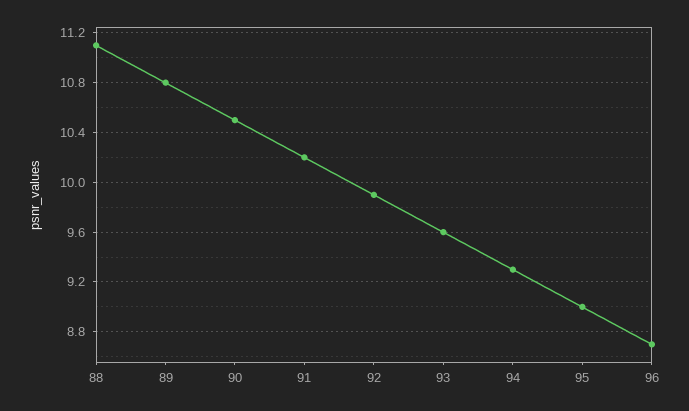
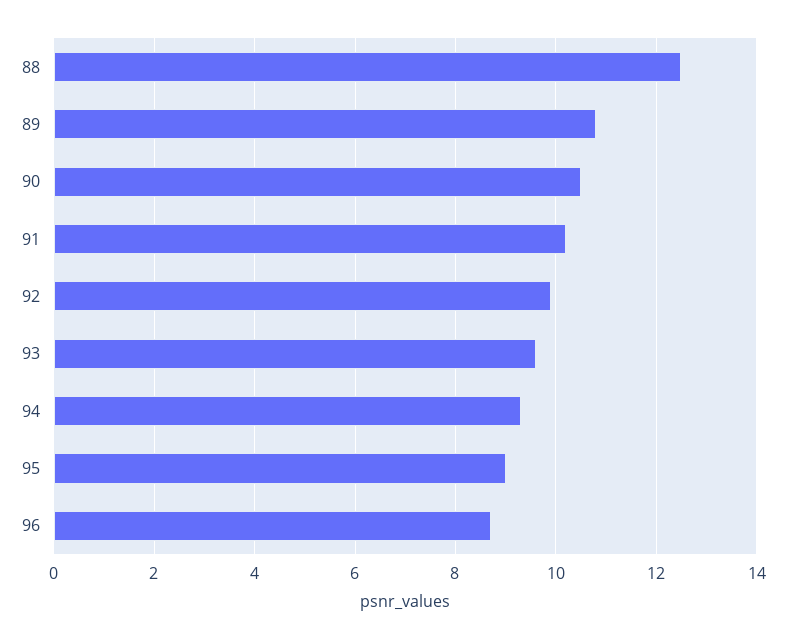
88: 11.1 -> 12.5

